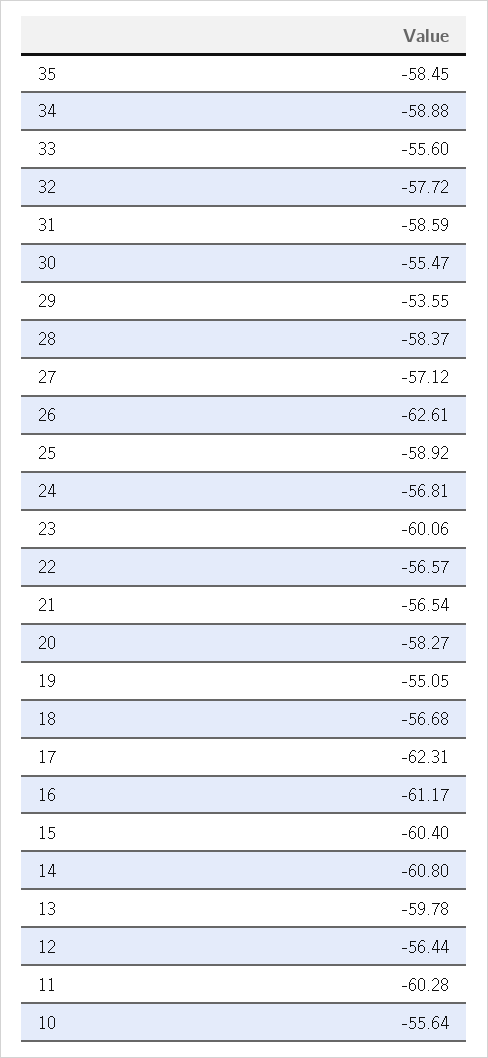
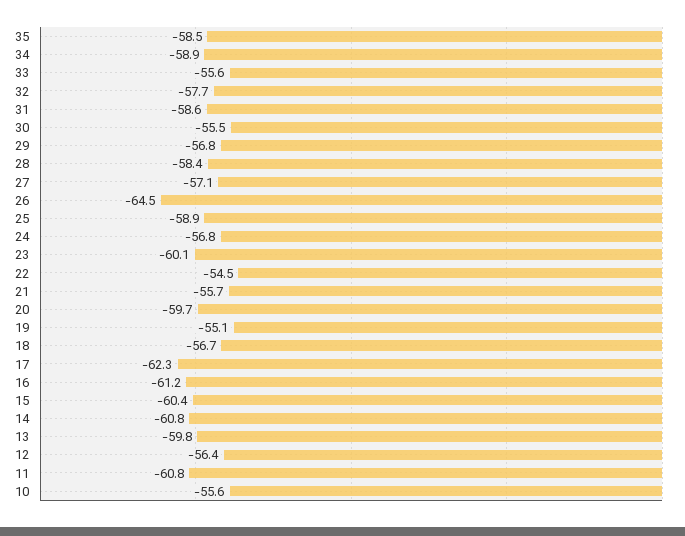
29: -53.55 -> -56.8
26: -62.61 -> -64.5
22: -56.57 -> -54.5
21: -56.54 -> -55.7
20: -58.27 -> -59.7
11: -60.28 -> -60.8

